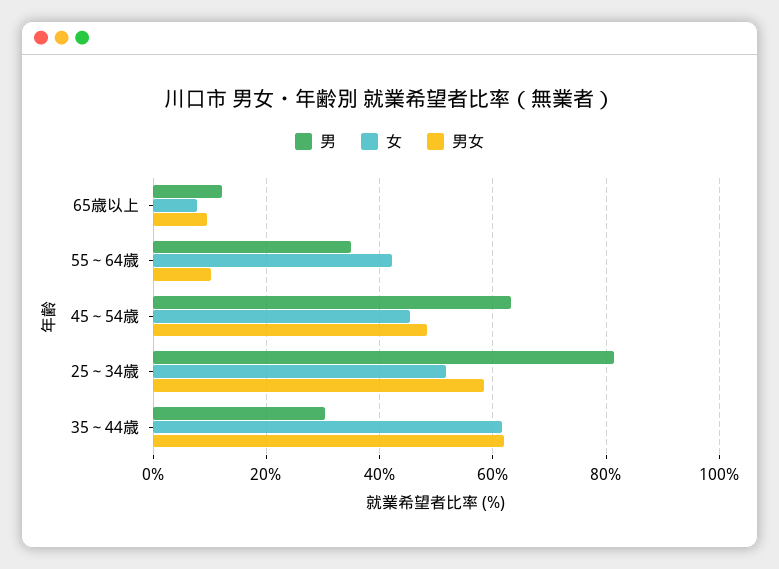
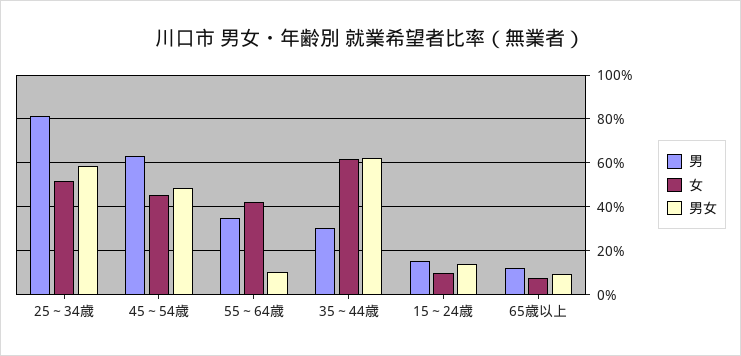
男, 15～24歳: none -> 15
女, 15～24歳: none -> 10
男女, 15～24歳: none -> 15

